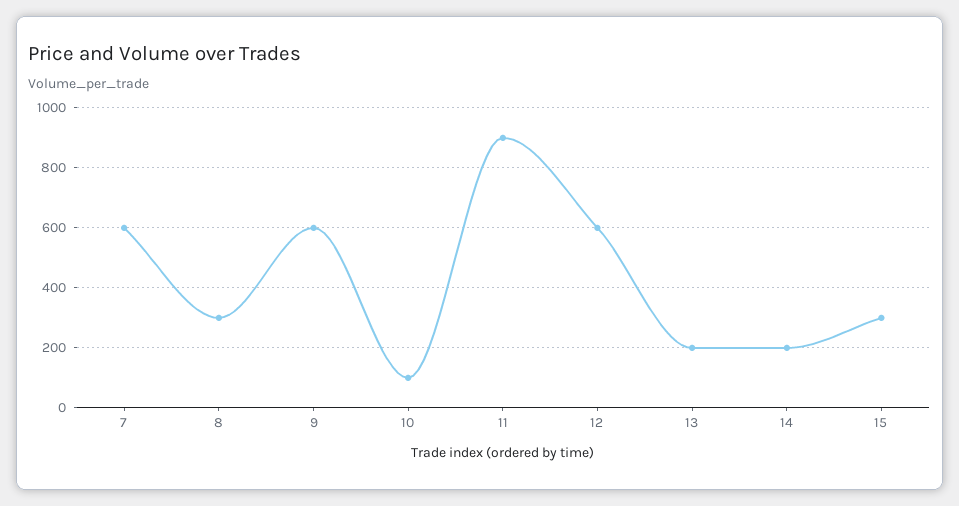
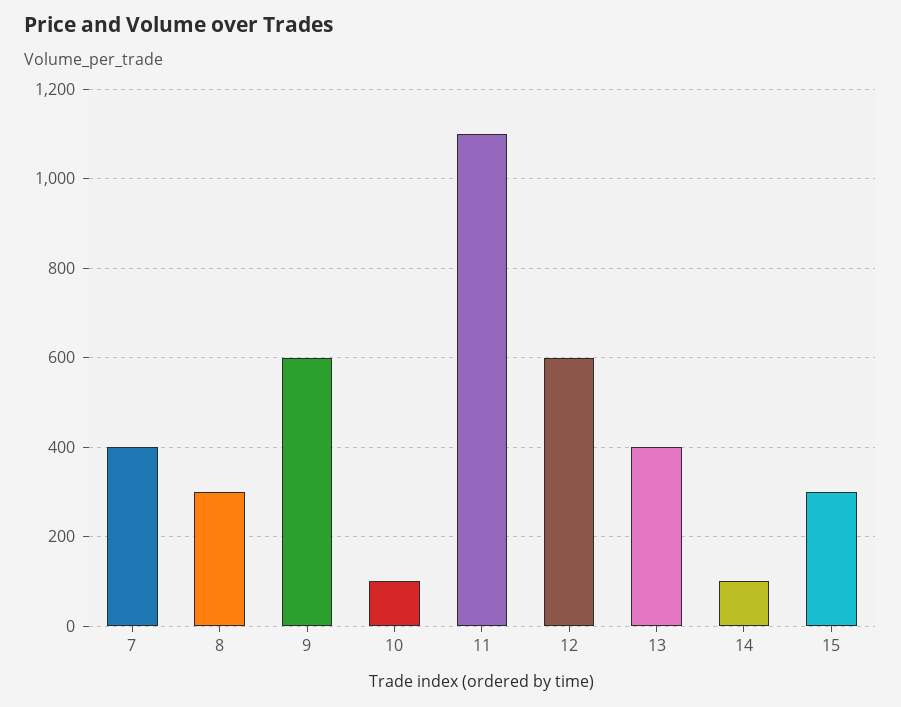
7: 600 -> 400
11: 900 -> 1100
13: 200 -> 400
14: 200 -> 100

